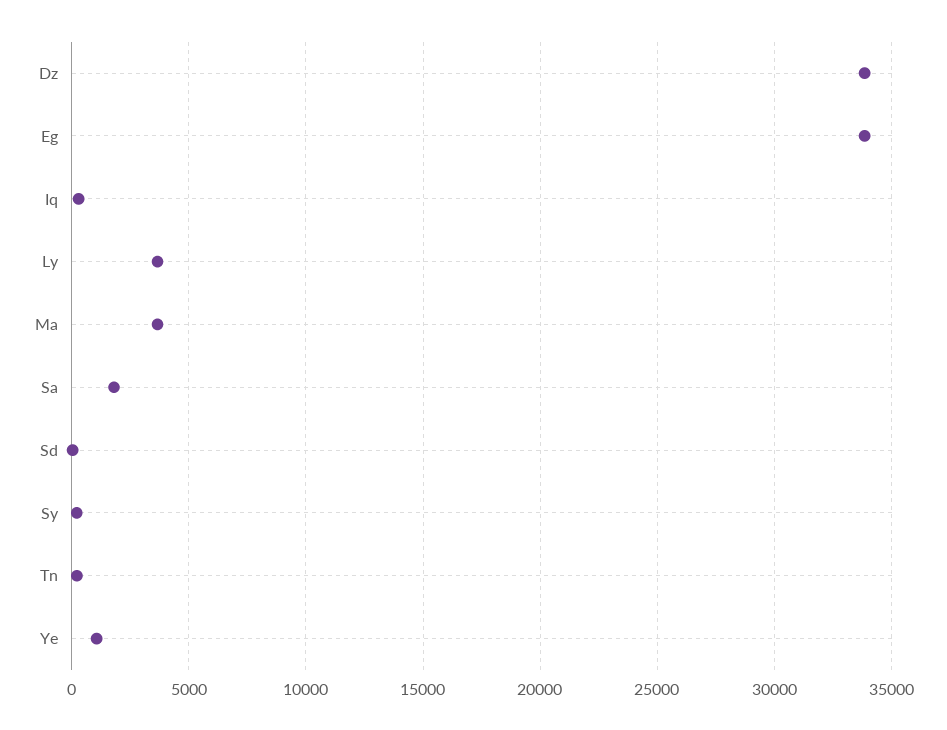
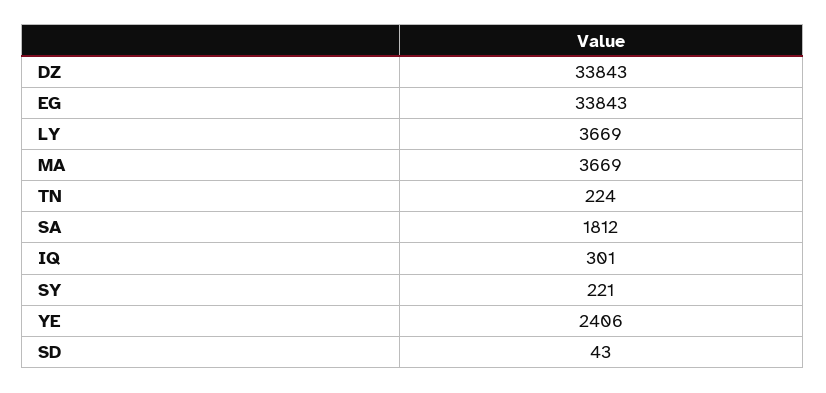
Ye: 1000 -> 2406

